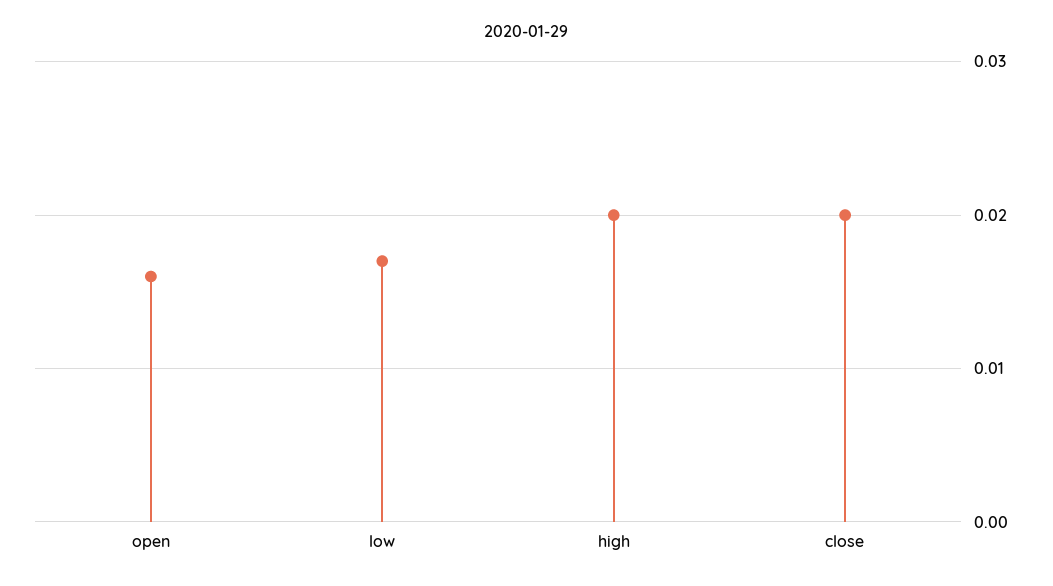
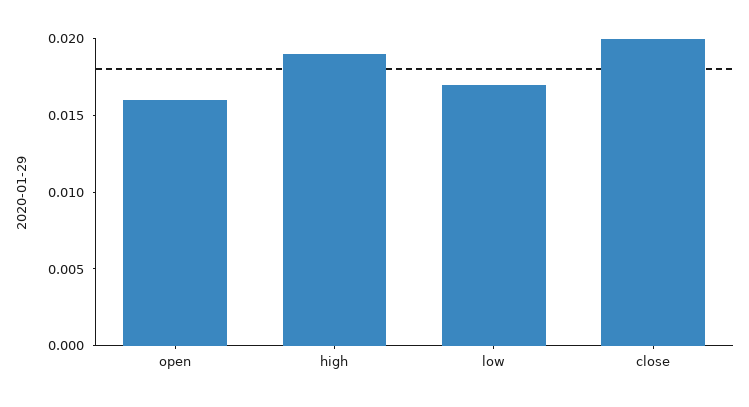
high: 0.02 -> 0.019

